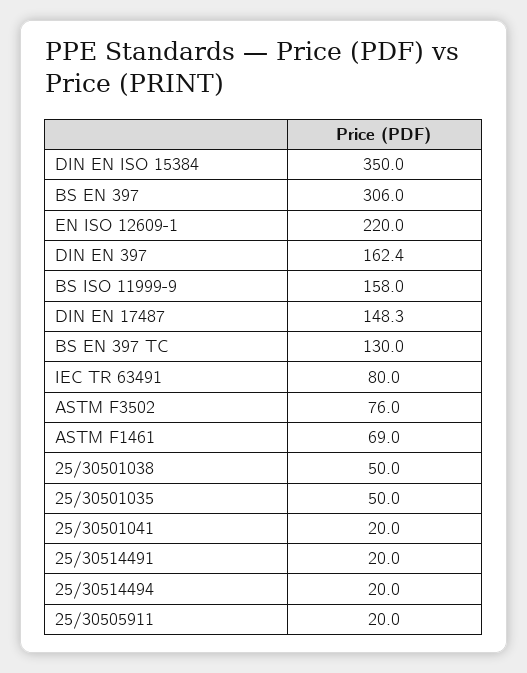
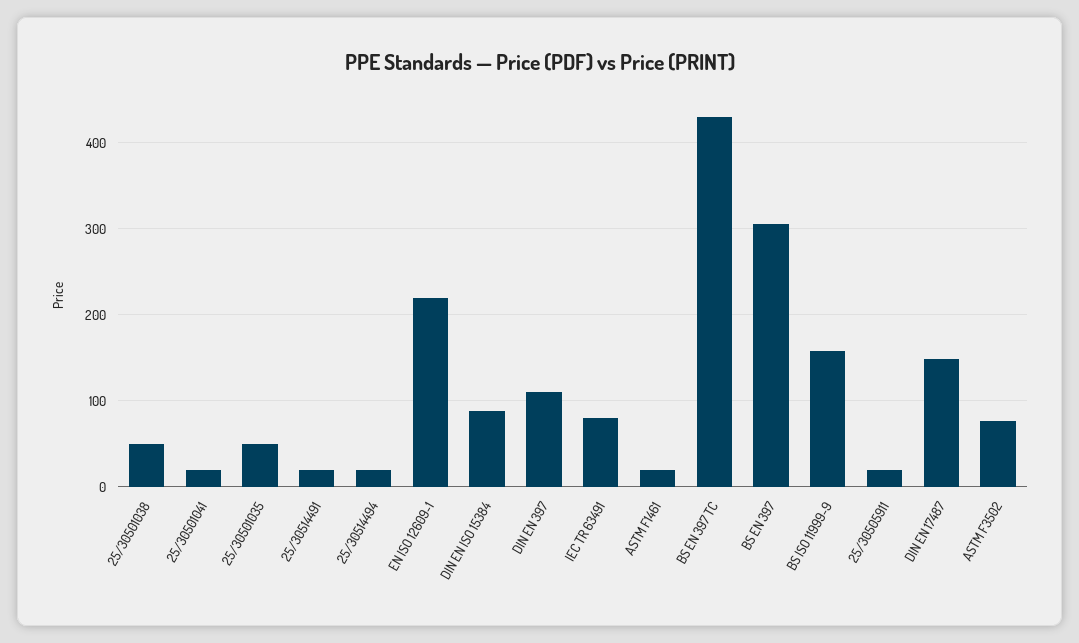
DIN EN ISO 15384: 350 -> 90
DIN EN 397: 162.4 -> 110
BS EN 397 TC: 130 -> 430
ASTM F1461: 69 -> 20

